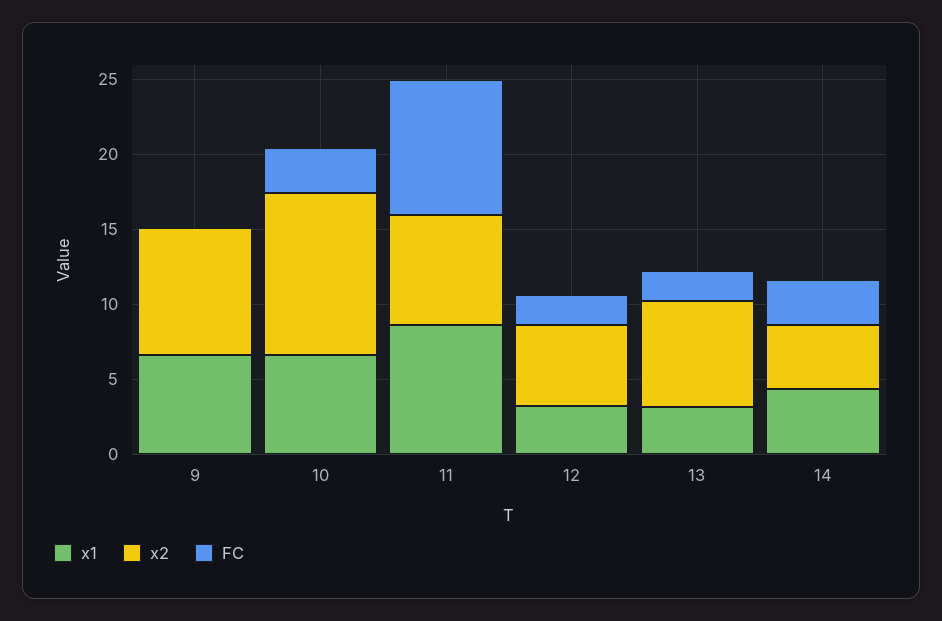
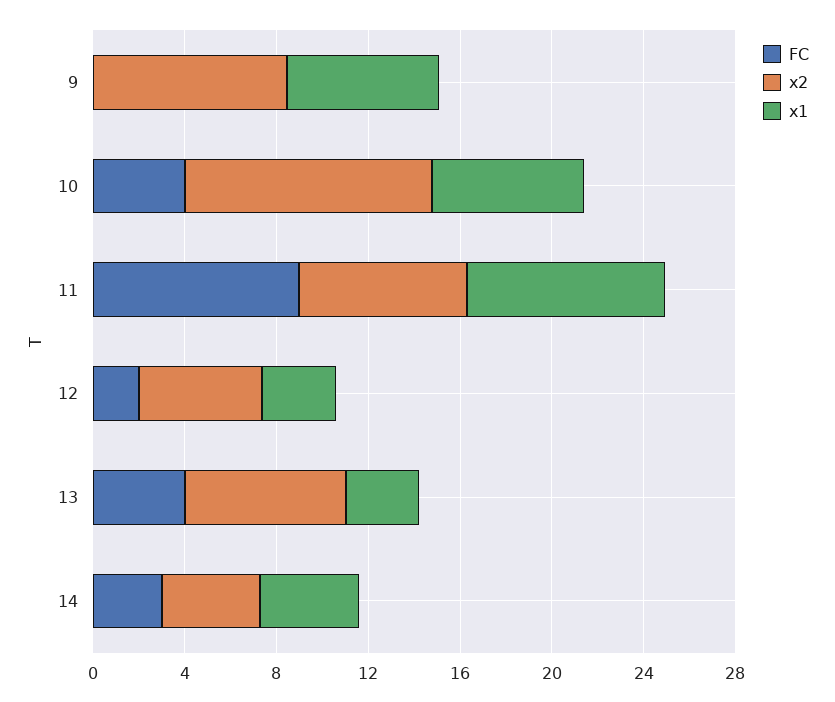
FC, 10: 3 -> 4
FC, 13: 2 -> 4

